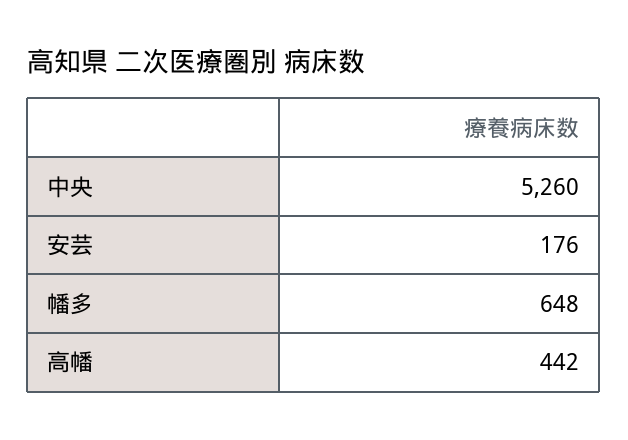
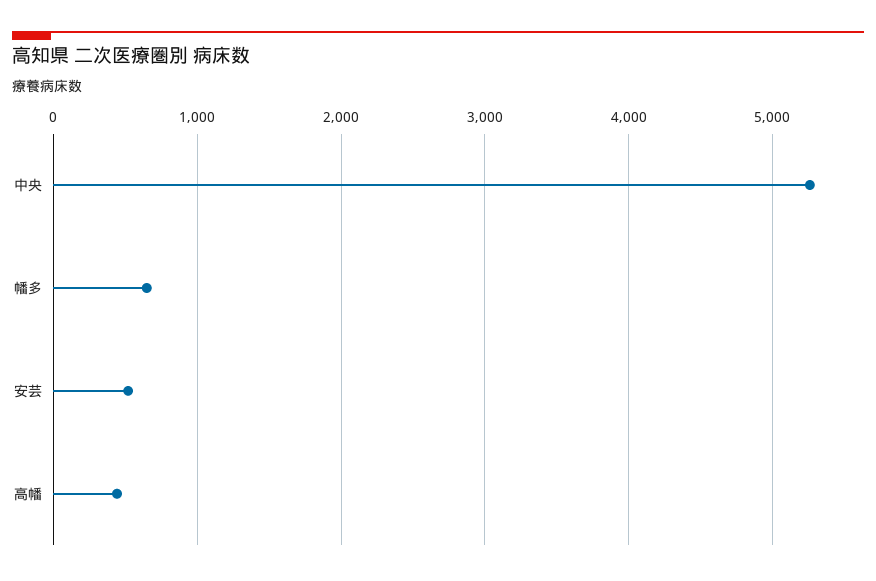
安芸: 176 -> 500

